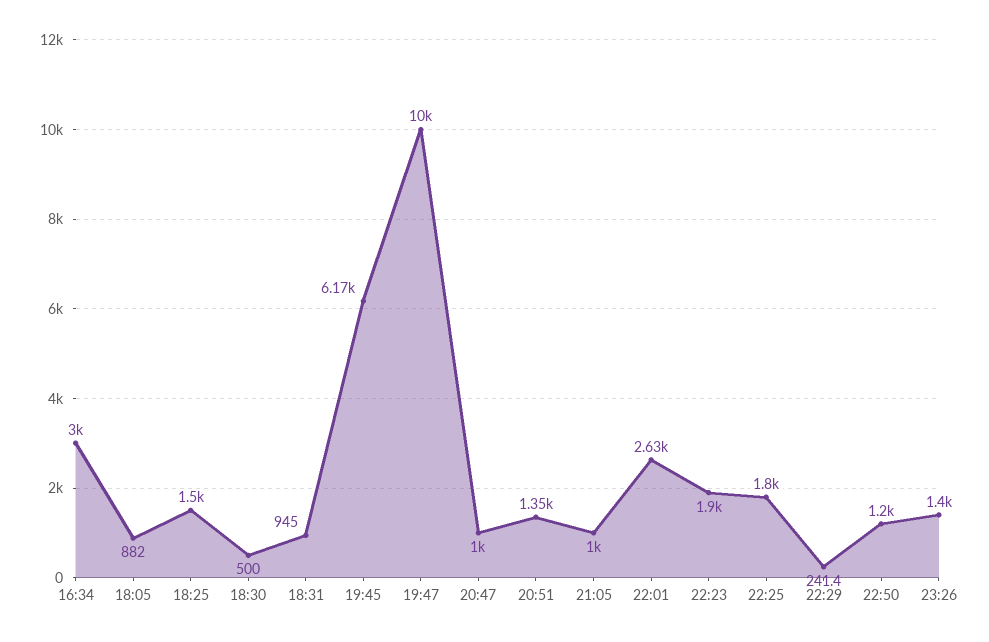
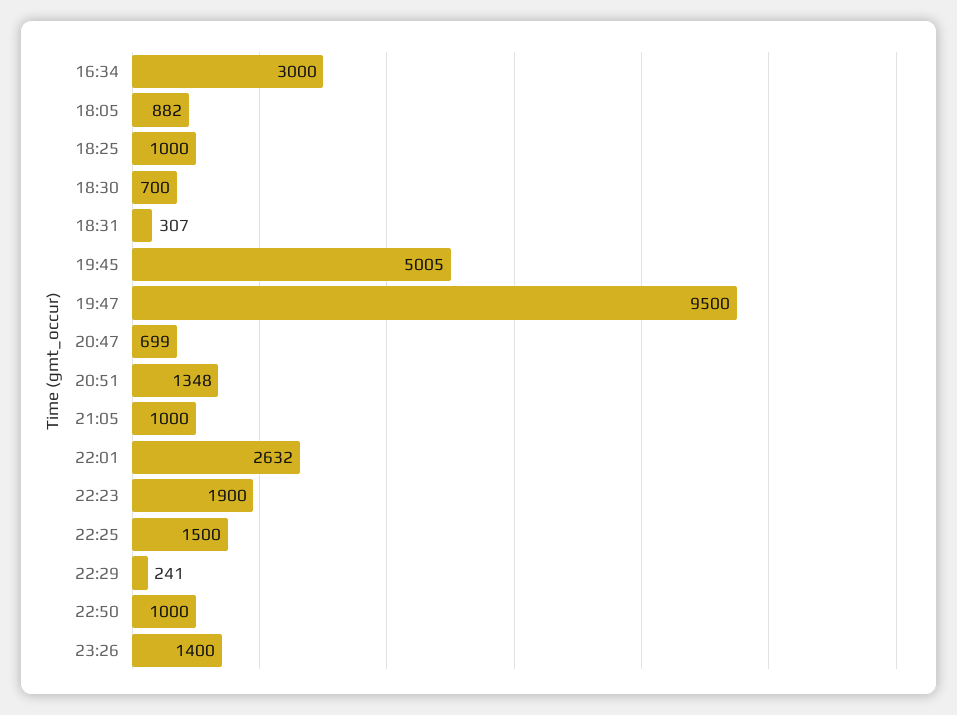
18:25: 1500 -> 1000
18:30: 500 -> 700
18:31: 945 -> 307
19:45: 6170 -> 5005
19:47: 10000 -> 9500
20:47: 1000 -> 699
22:25: 1800 -> 1500
22:50: 1200 -> 1000

